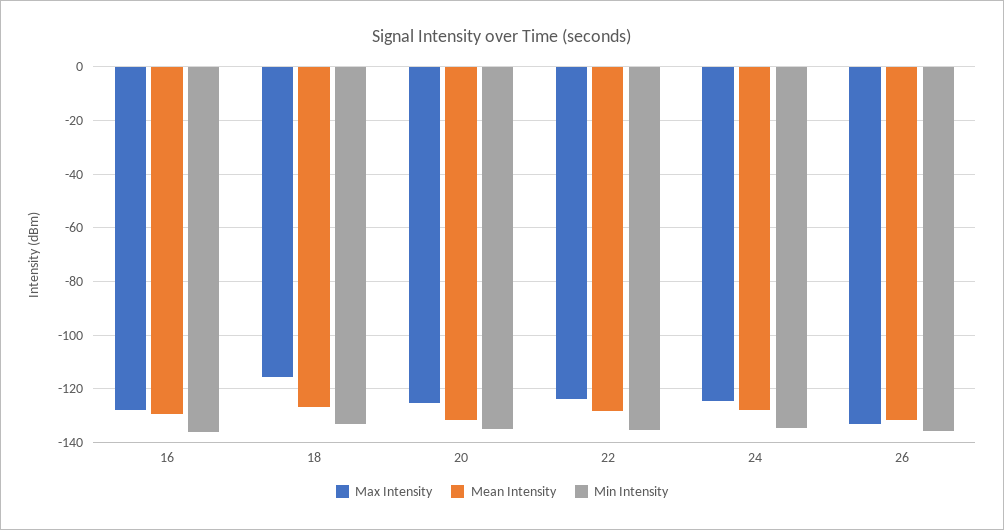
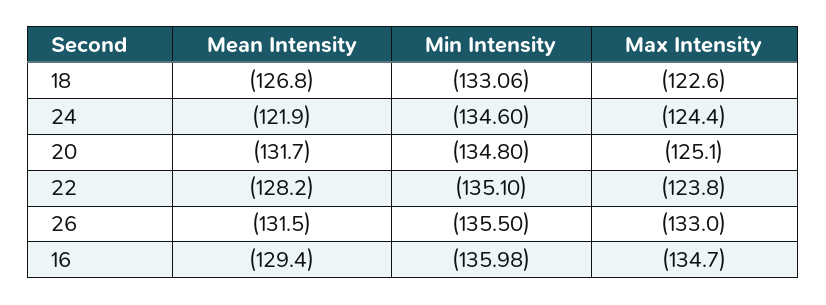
Max Intensity, 16: -127.5 -> -134.7
Max Intensity, 18: -115 -> -122.6
Mean Intensity, 24: -127.5 -> -121.9

